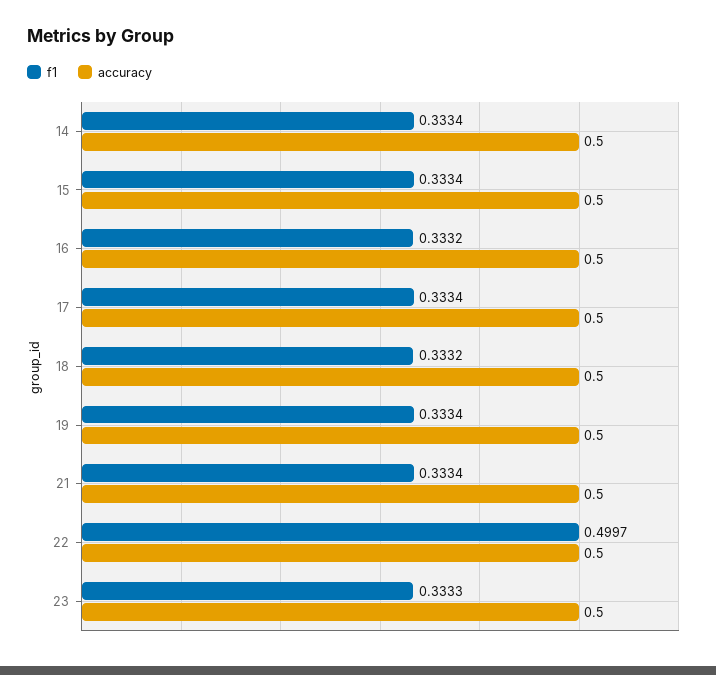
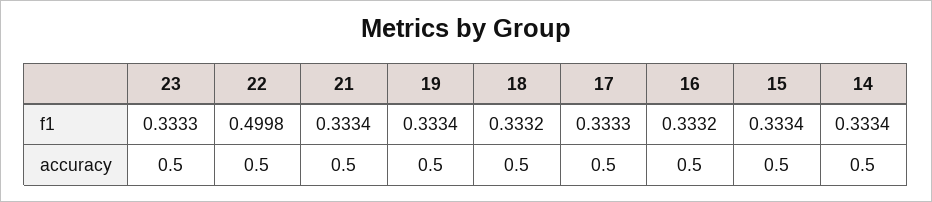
f1, 17: 0.3334 -> 0.3333
f1, 22: 0.4997 -> 0.4998

